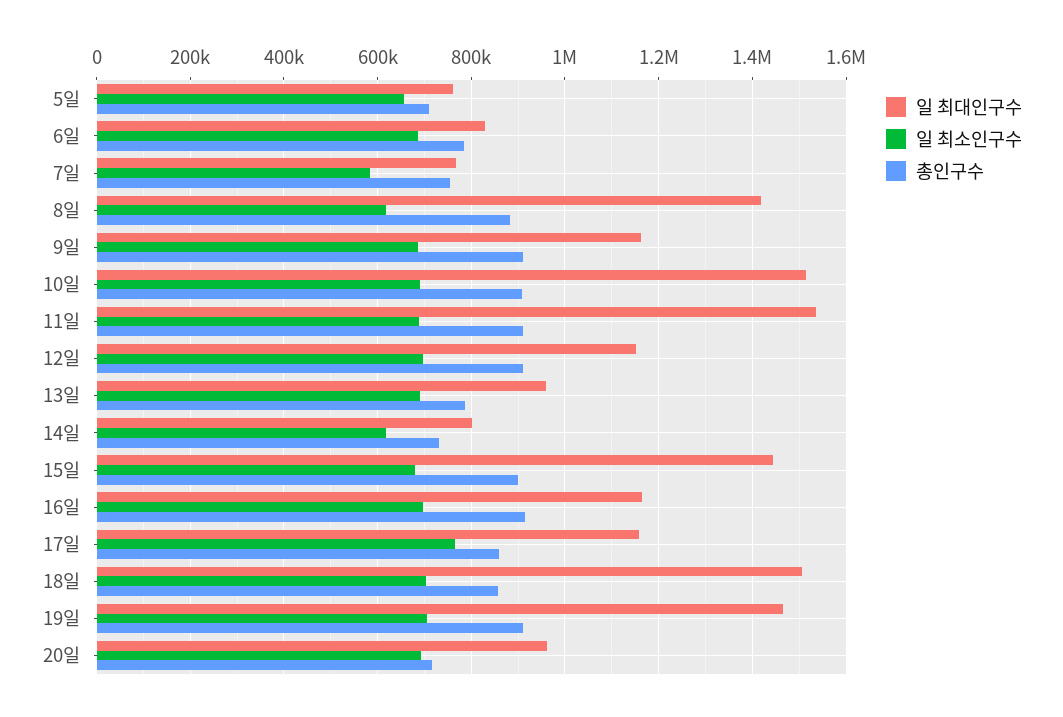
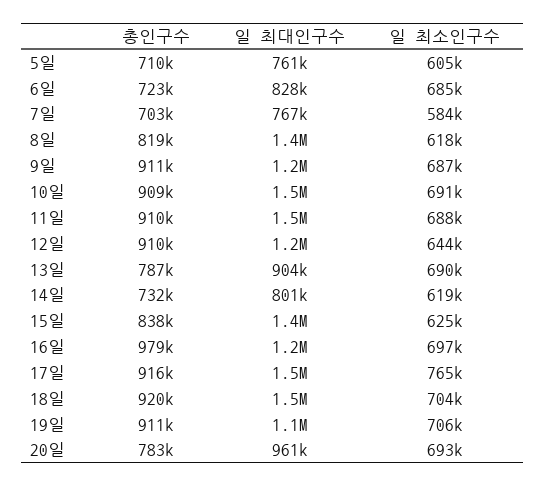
일 최소인구수, 5일: 660000 -> 605000
총인구수, 6일: 780000 -> 723000
총인구수, 7일: 760000 -> 703000
총인구수, 8일: 880000 -> 819000
일 최소인구수, 12일: 700000 -> 644000
일 최대인구수, 13일: 960000 -> 904000
일 최소인구수, 15일: 680000 -> 625000
총인구수, 15일: 900000 -> 838000
총인구수, 16일: 920000 -> 979000
일 최대인구수, 17일: 1160000 -> 1500000
총인구수, 17일: 860000 -> 916000
총인구수, 18일: 860000 -> 920000
일 최대인구수, 19일: 1460000 -> 1100000
총인구수, 20일: 720000 -> 783000

